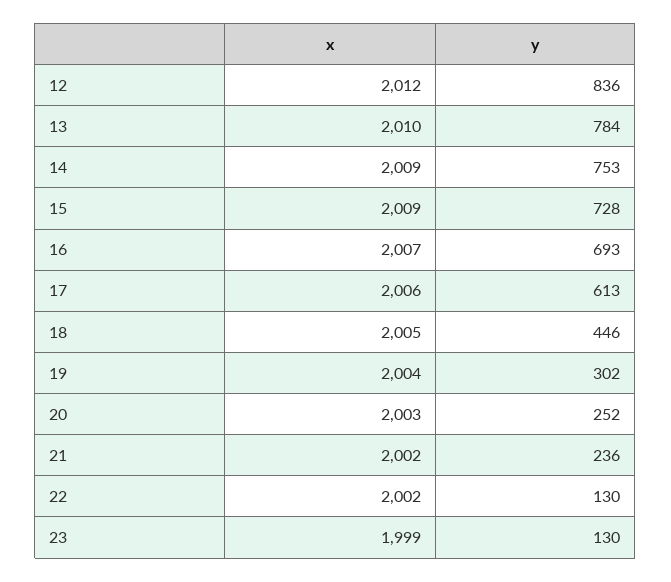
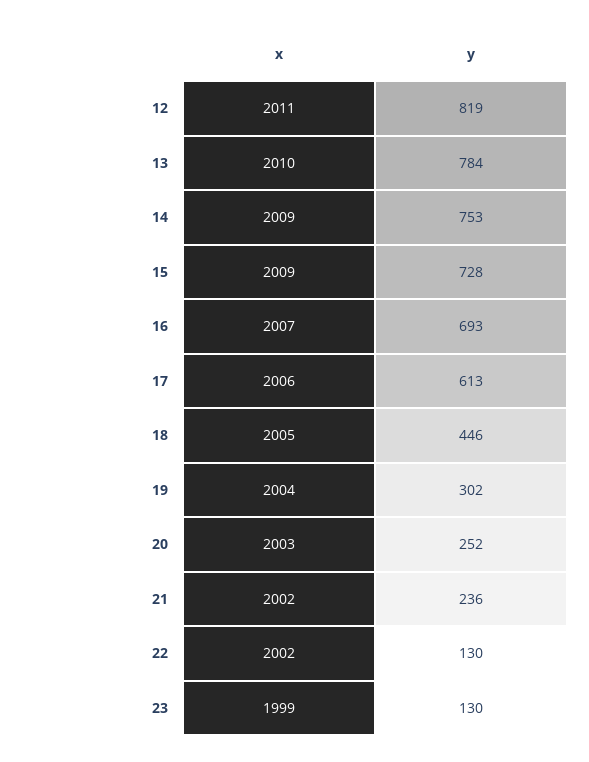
x, 12: 2012 -> 2011
y, 12: 836 -> 819

